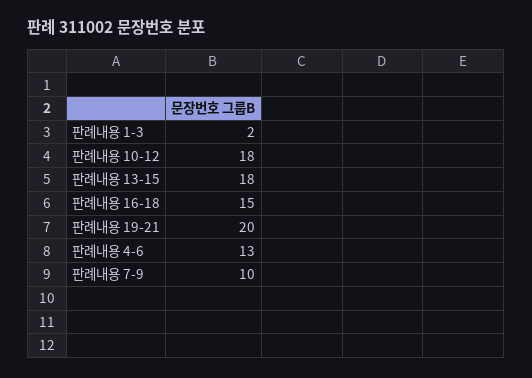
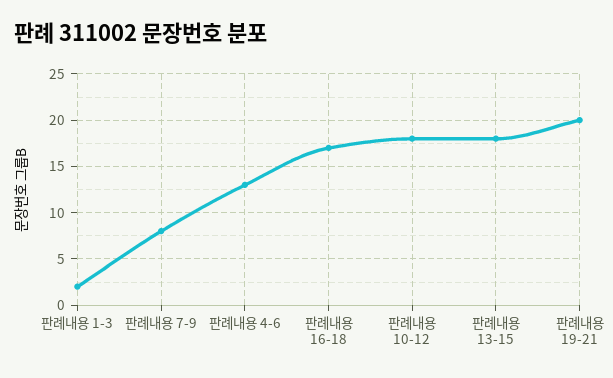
판례내용 16-18: 15 -> 17
판례내용 7-9: 10 -> 8

